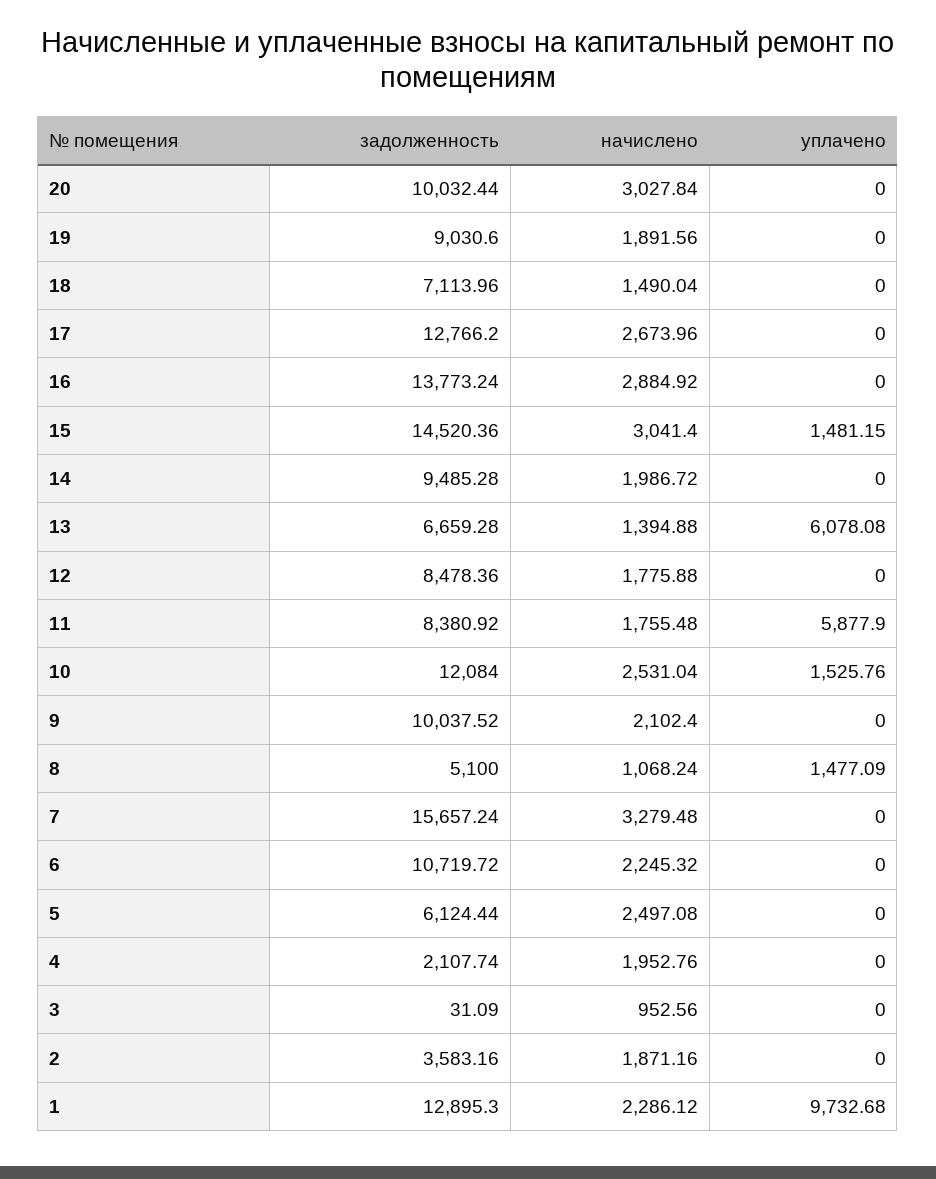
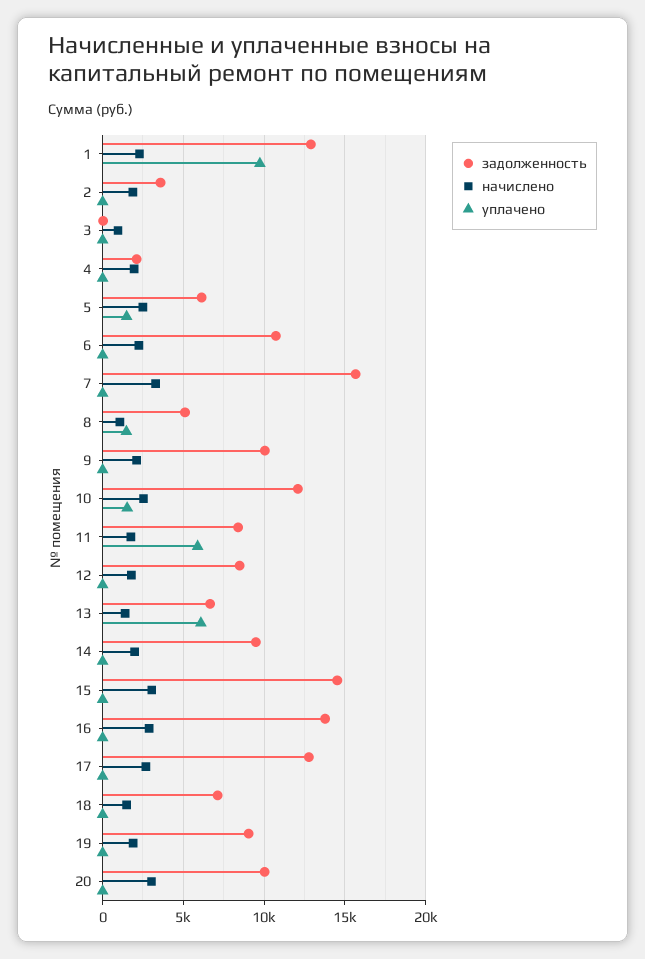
уплачено, 15: 1481.15 -> 0
уплачено, 5: 0 -> 1500

